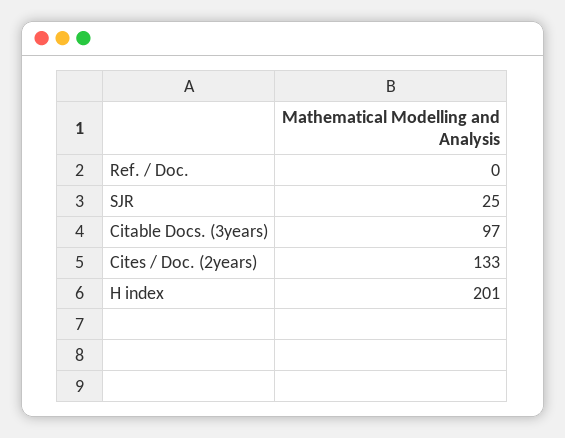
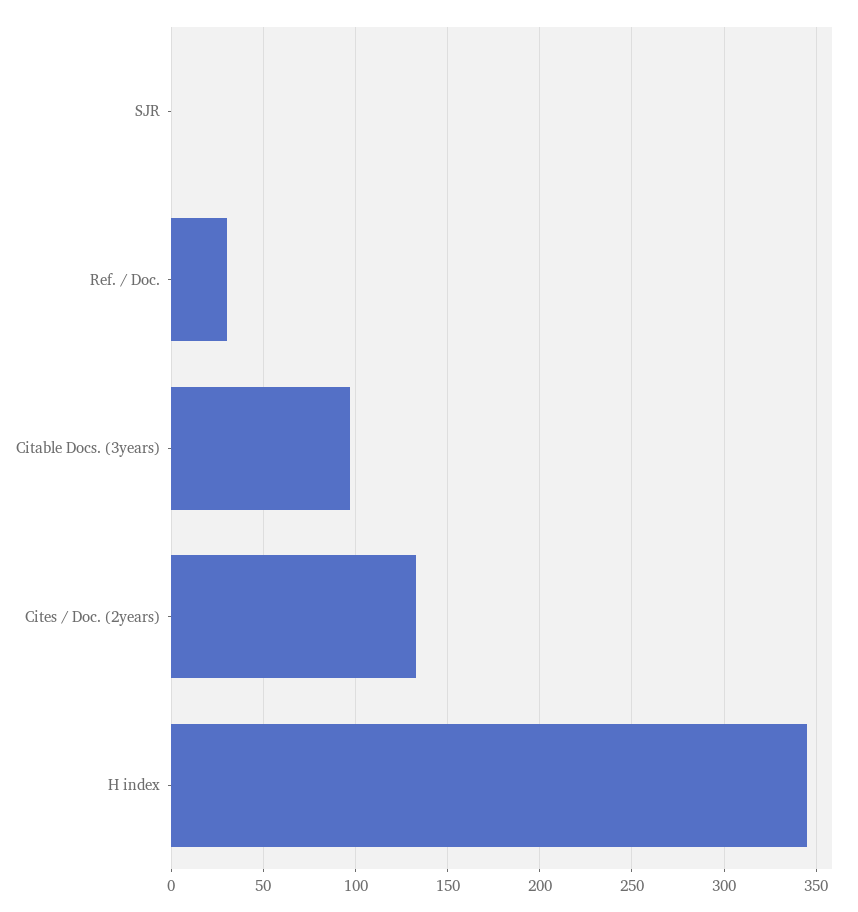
Ref. / Doc.: 0 -> 30
SJR: 25 -> 0
H index: 201 -> 345

